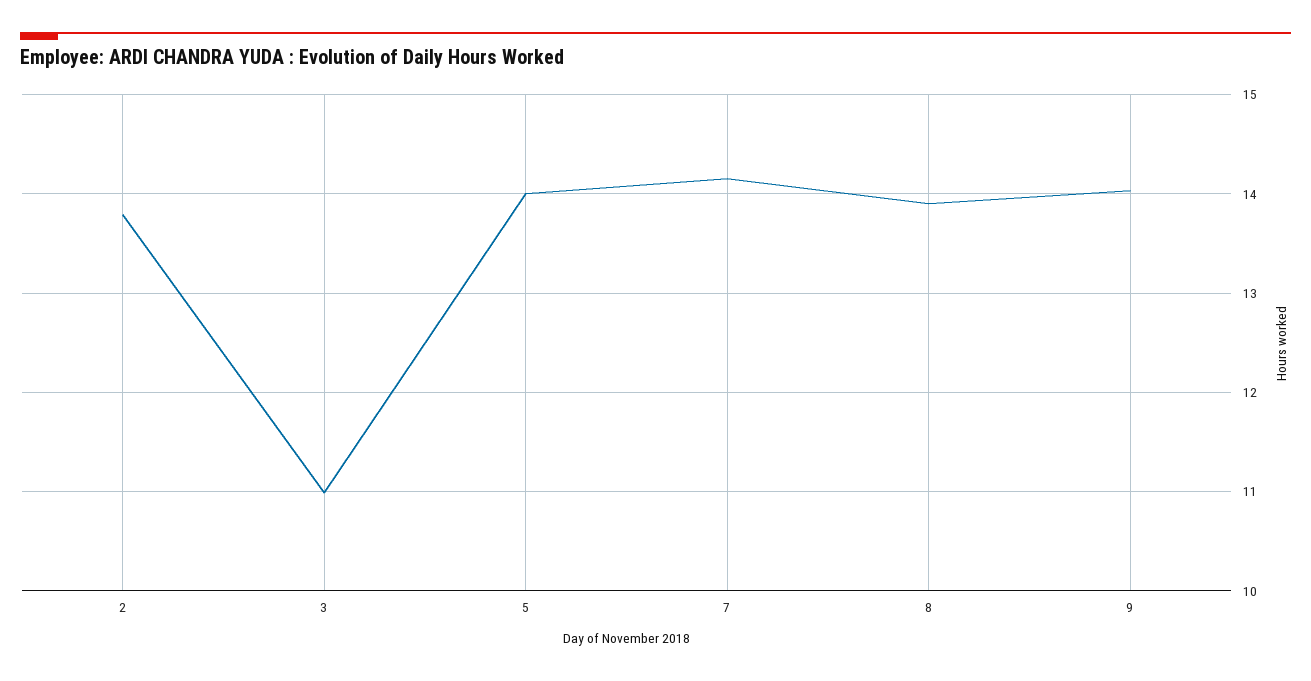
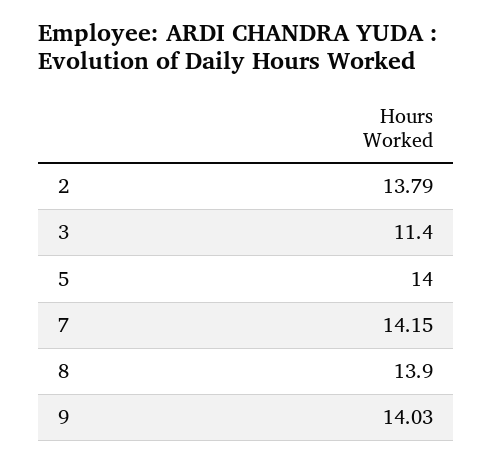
3: 11 -> 11.4

